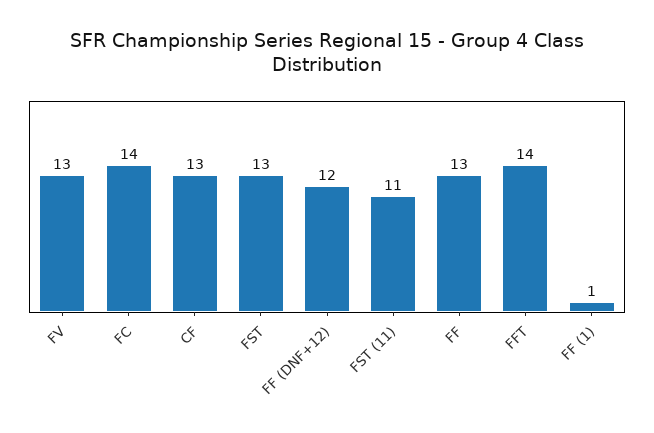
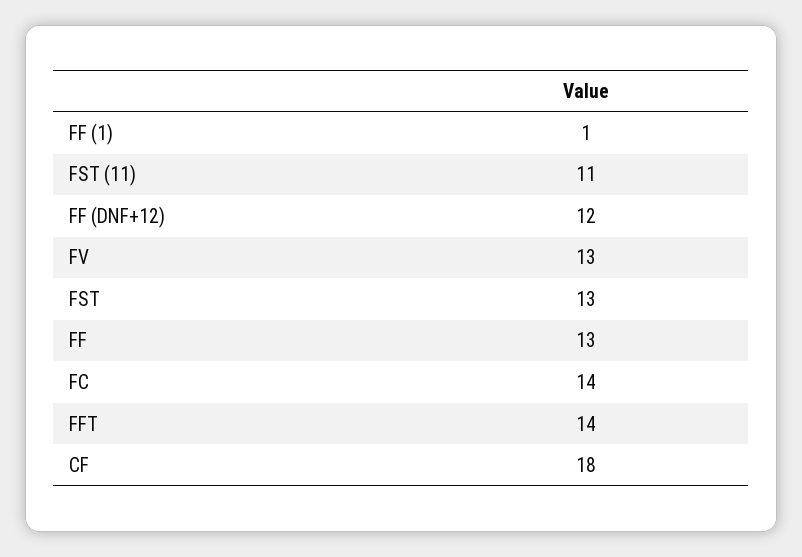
CF: 13 -> 18

